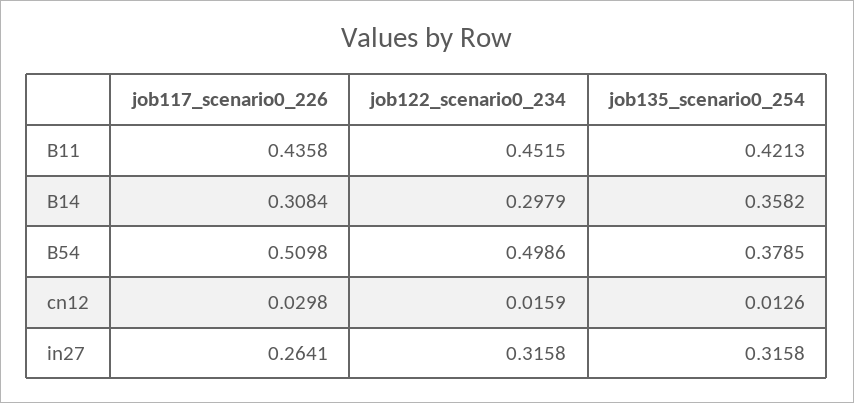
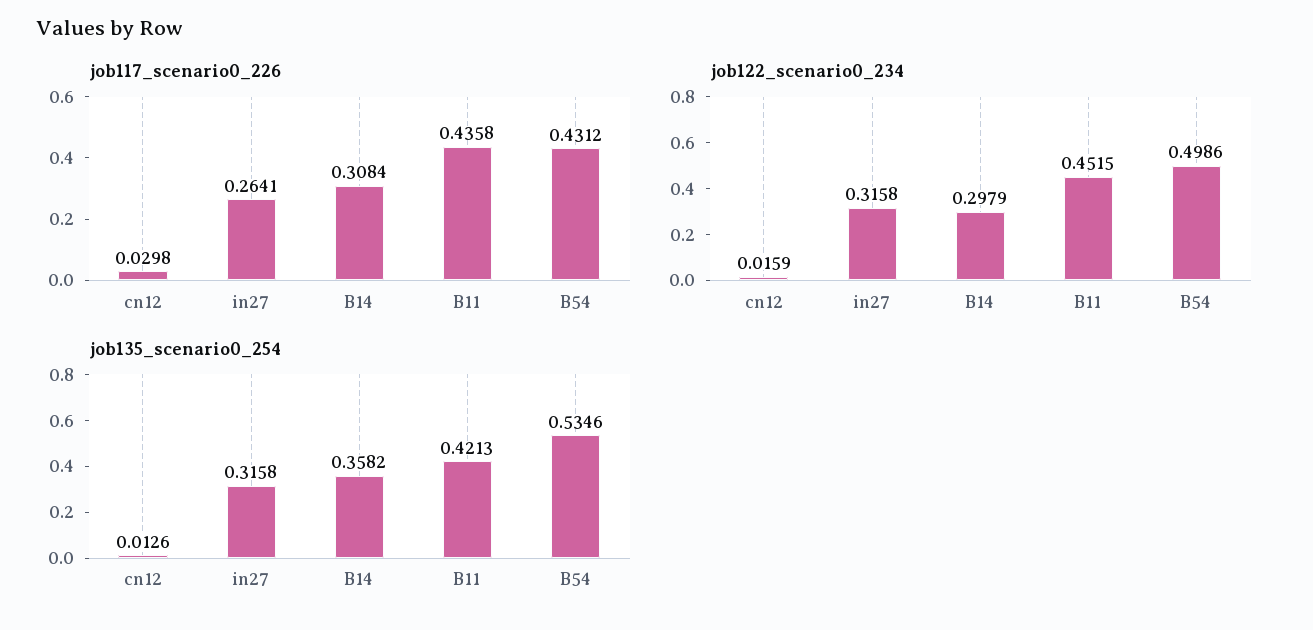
job117_scenario0_226, B54: 0.5098 -> 0.4312
job135_scenario0_254, B54: 0.3785 -> 0.5346

